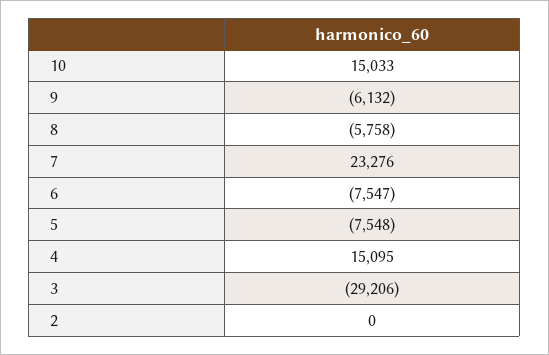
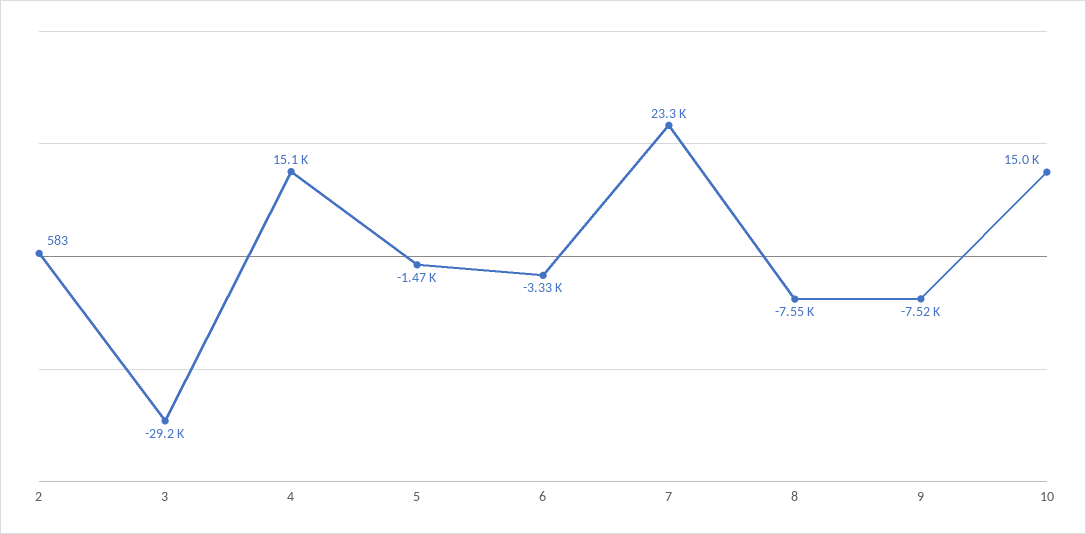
9: -6132 -> -7520
8: -5758 -> -7550
6: -7547 -> -3330
5: -7548 -> -1470
2: 0 -> 583

